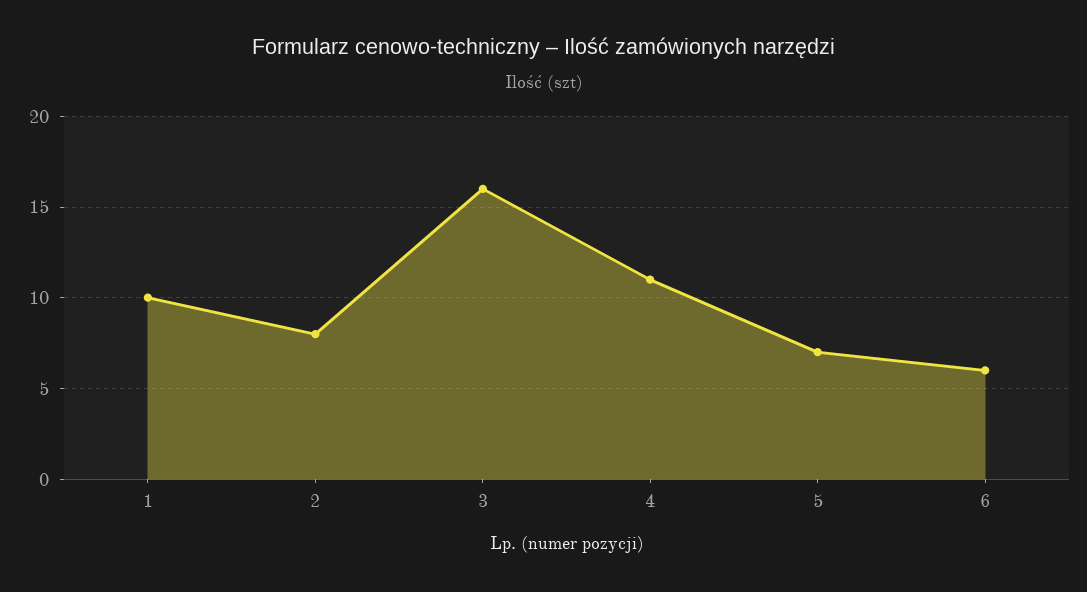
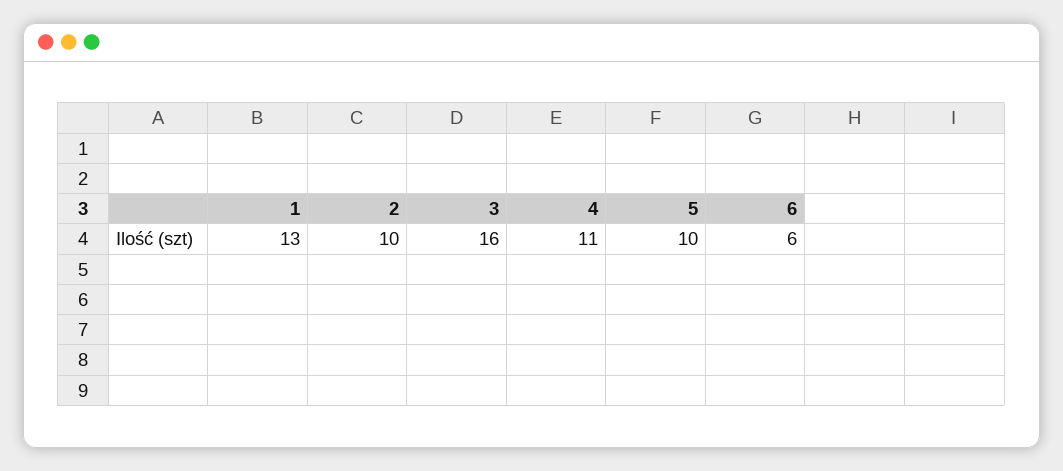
1: 10 -> 13
2: 8 -> 10
5: 7 -> 10

